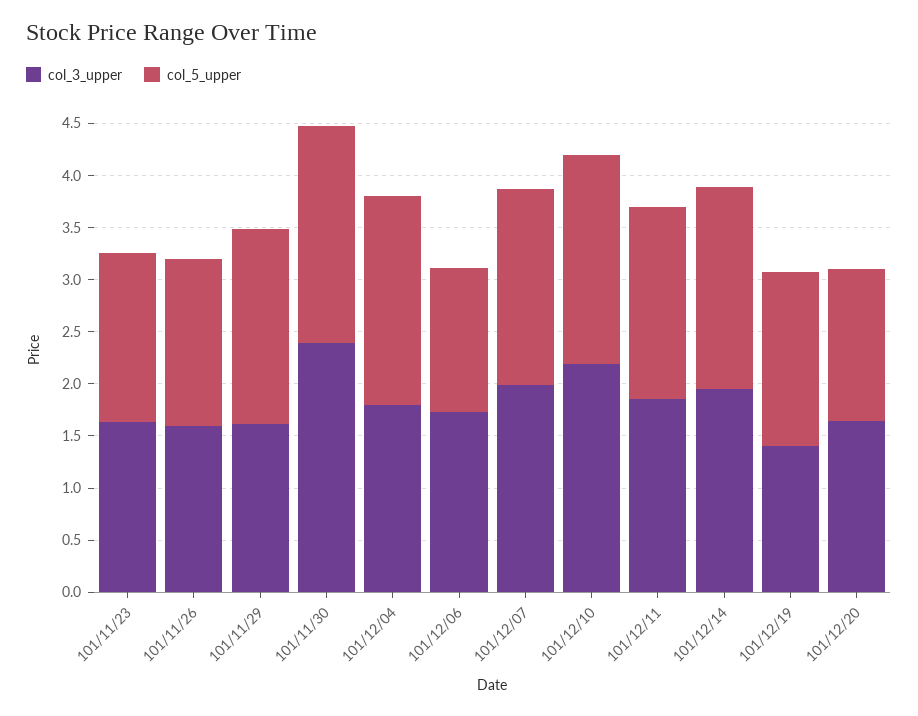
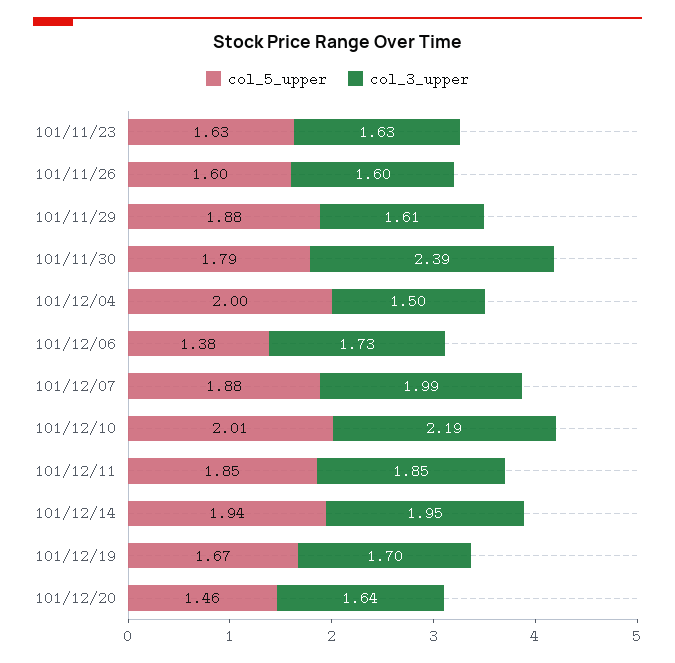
col_5_upper, 101/11/30: 2.1 -> 1.79
col_3_upper, 101/12/04: 1.8 -> 1.5
col_3_upper, 101/12/19: 1.4 -> 1.7

